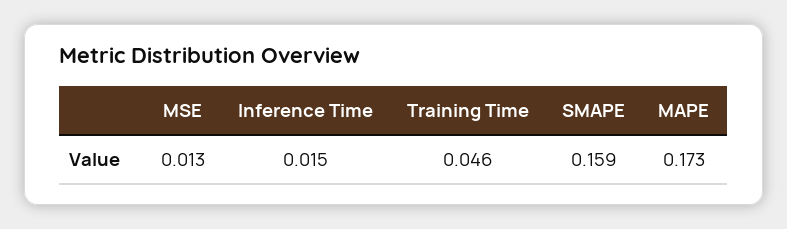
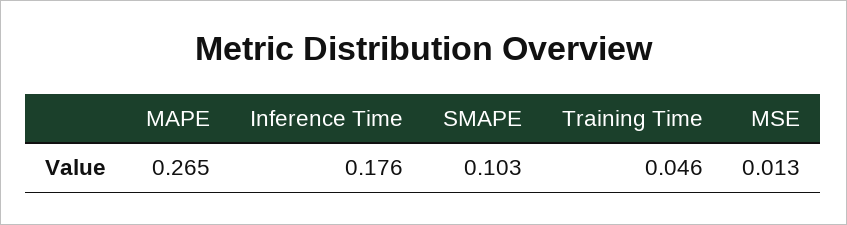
Inference Time: 0.015 -> 0.176
SMAPE: 0.159 -> 0.103
MAPE: 0.173 -> 0.265

